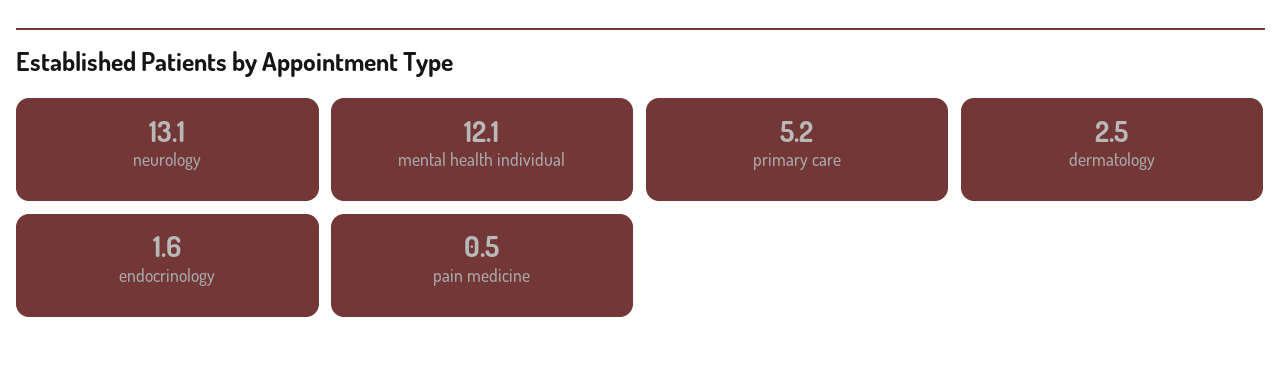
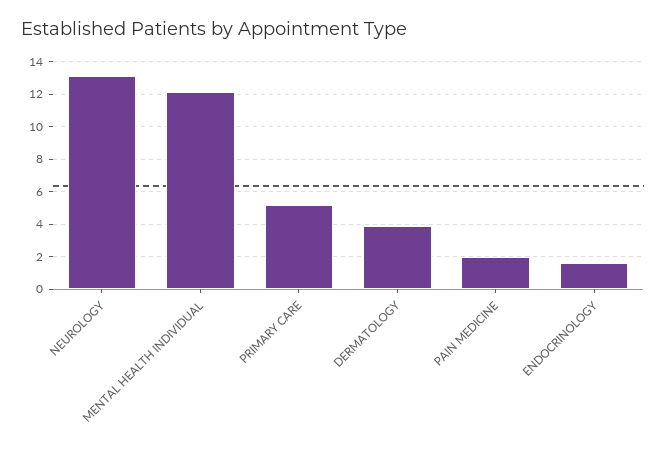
dermatology: 2.5 -> 4
pain medicine: 0.5 -> 2

